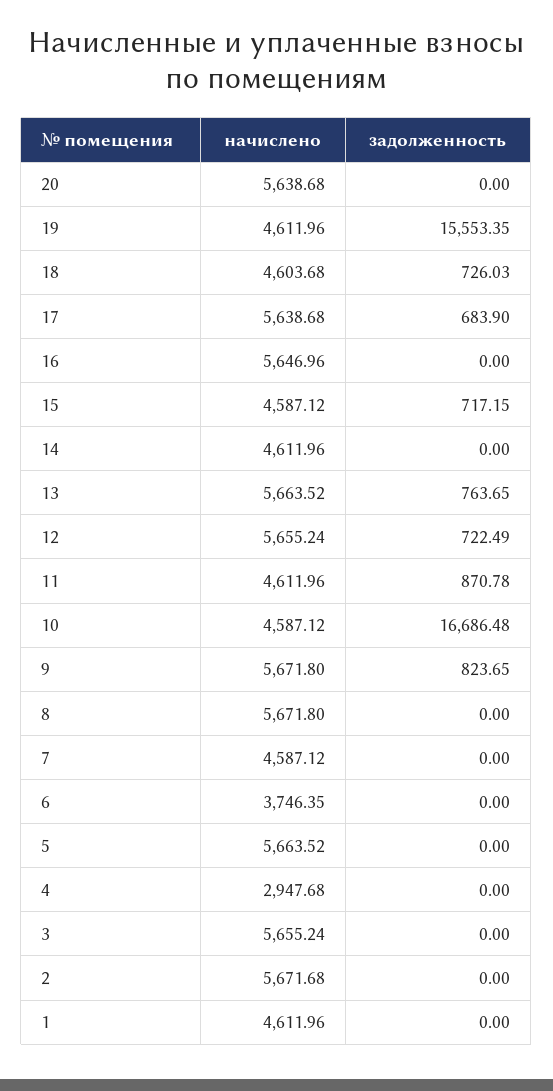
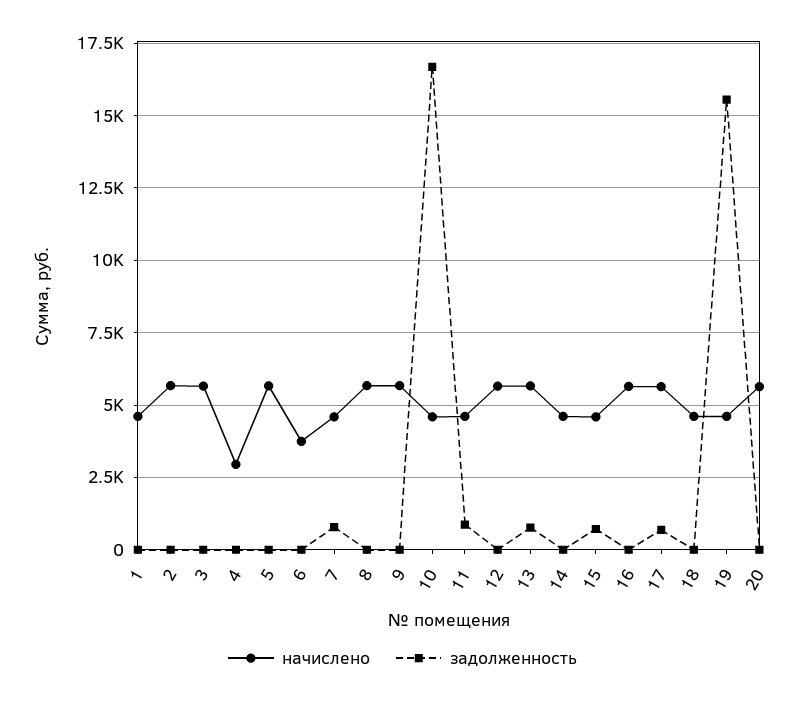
задолженность, 18: 726.03 -> 0
задолженность, 12: 722.49 -> 0
задолженность, 9: 823.65 -> 0
задолженность, 7: 0 -> 750

